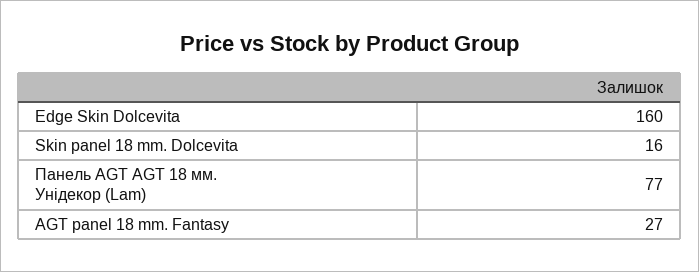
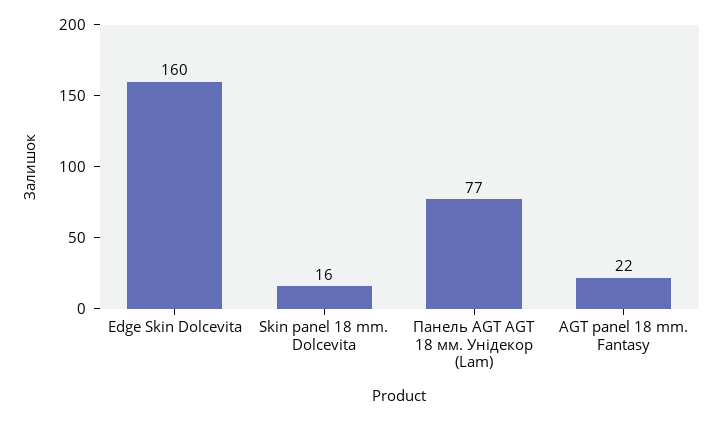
AGT panel 18 mm. Fantasy: 27 -> 22

